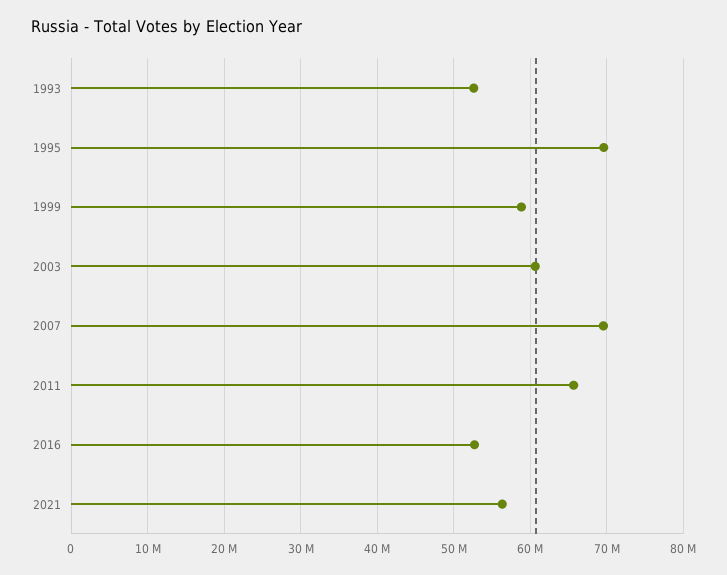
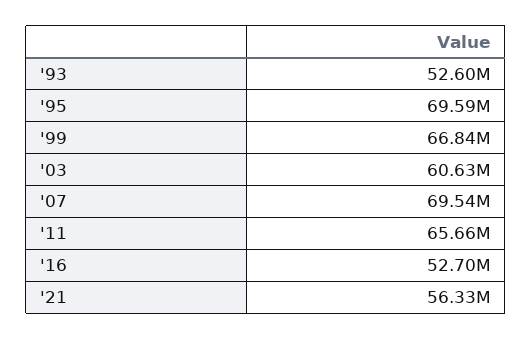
1999: 59000000 -> 66840000

